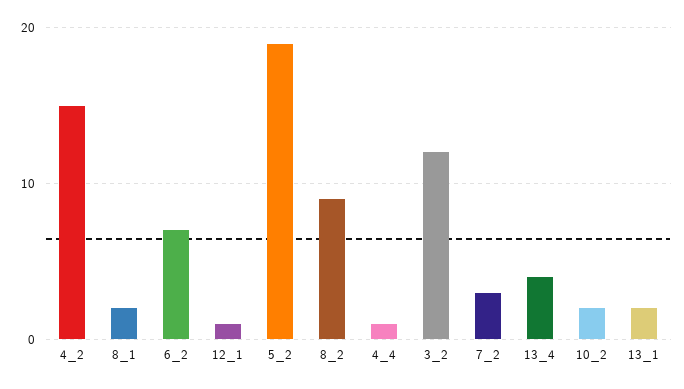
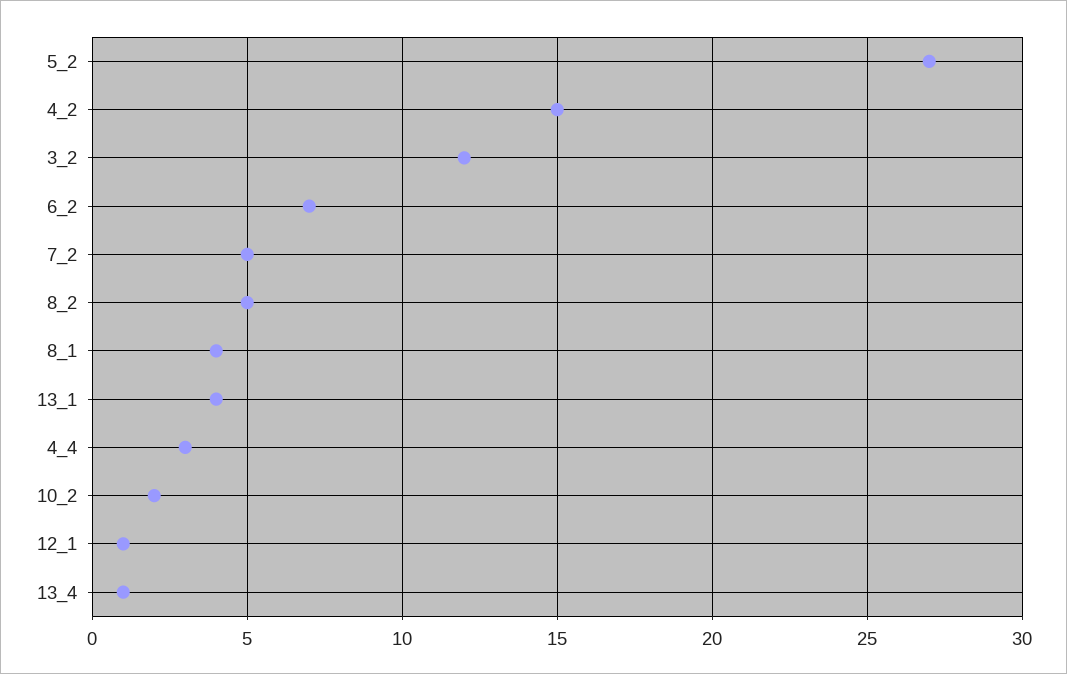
8_1: 2 -> 4
5_2: 19 -> 27
8_2: 9 -> 5
4_4: 1 -> 3
7_2: 3 -> 5
13_4: 4 -> 1
13_1: 2 -> 4

